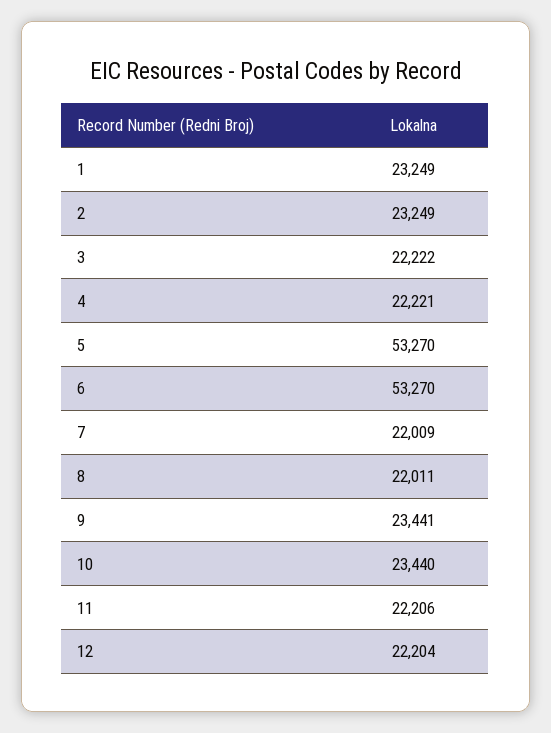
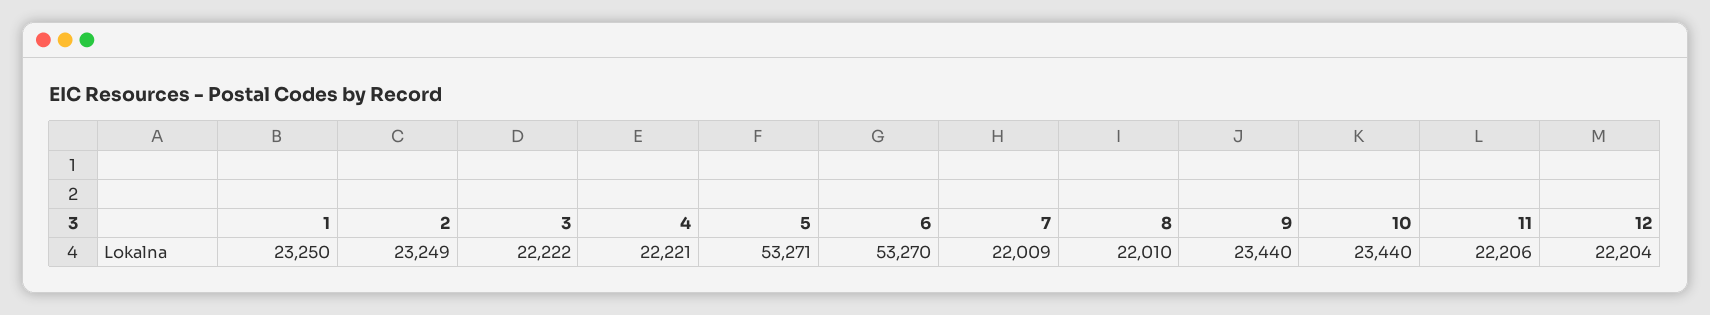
1: 23249 -> 23250
5: 53270 -> 53271
8: 22011 -> 22010
9: 23441 -> 23440

